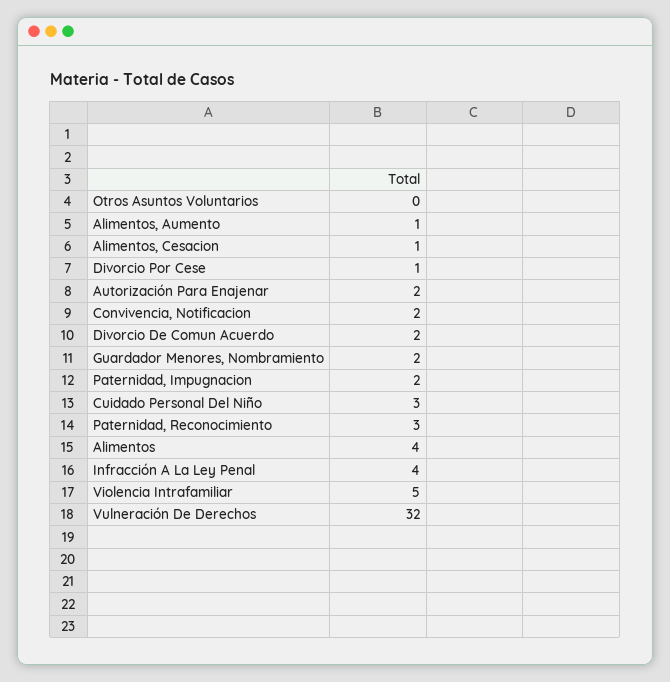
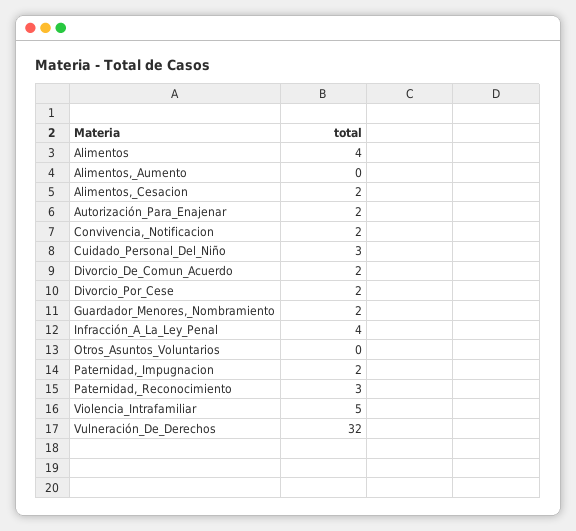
Alimentos, Aumento: 1 -> 0
Alimentos, Cesacion: 1 -> 2
Divorcio Por Cese: 1 -> 2

